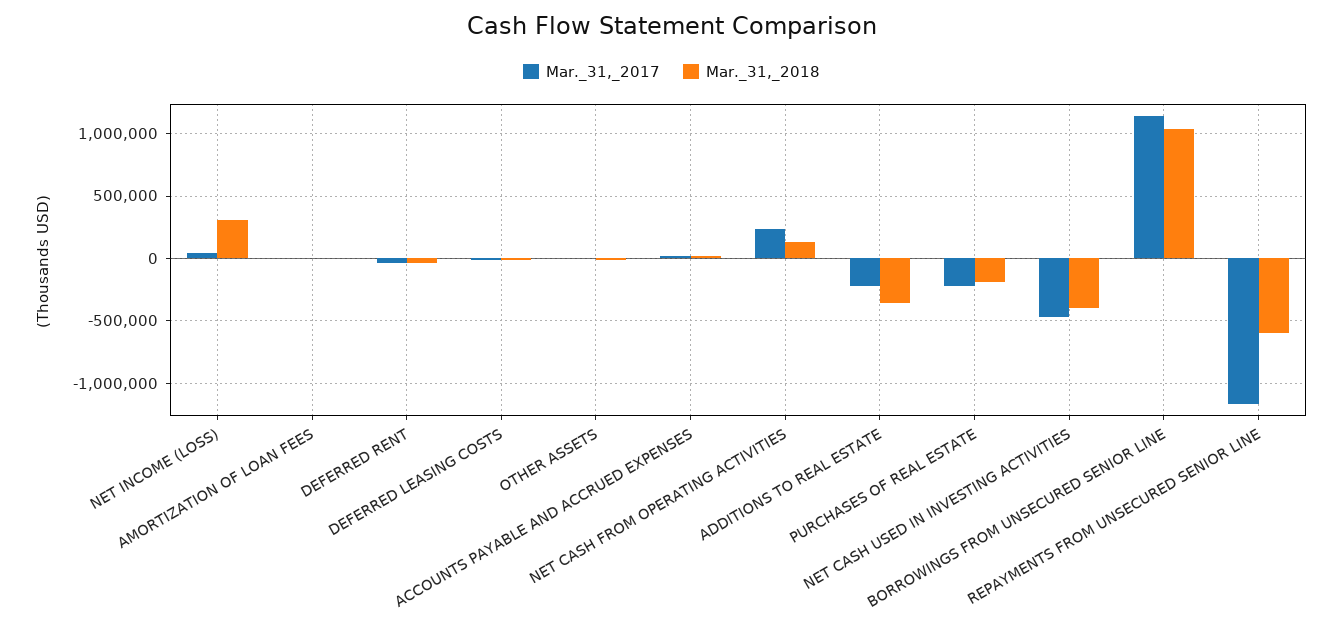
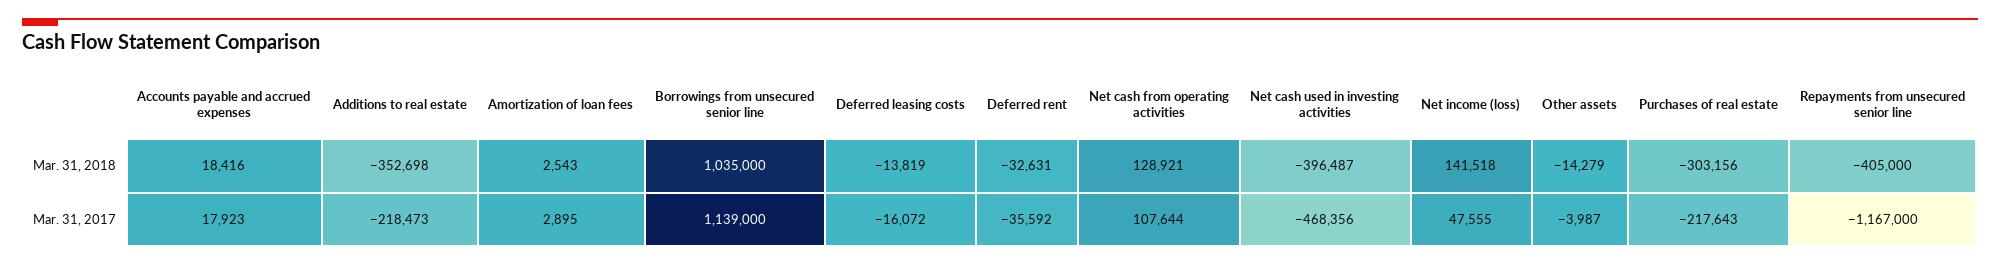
Mar._31,_2018, NET INCOME (LOSS): 300000 -> 141518
Mar._31,_2017, NET CASH FROM OPERATING ACTIVITIES: 250000 -> 107644
Mar._31,_2018, PURCHASES OF REAL ESTATE: -200000 -> -303156
Mar._31,_2018, REPAYMENTS FROM UNSECURED SENIOR LINE: -600000 -> -405000

